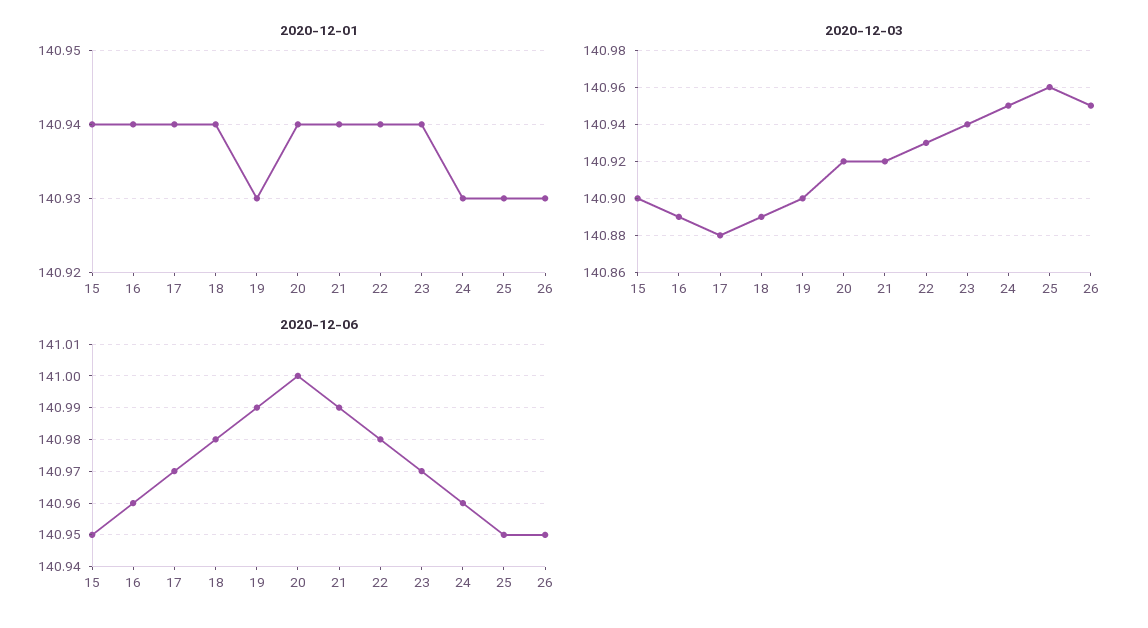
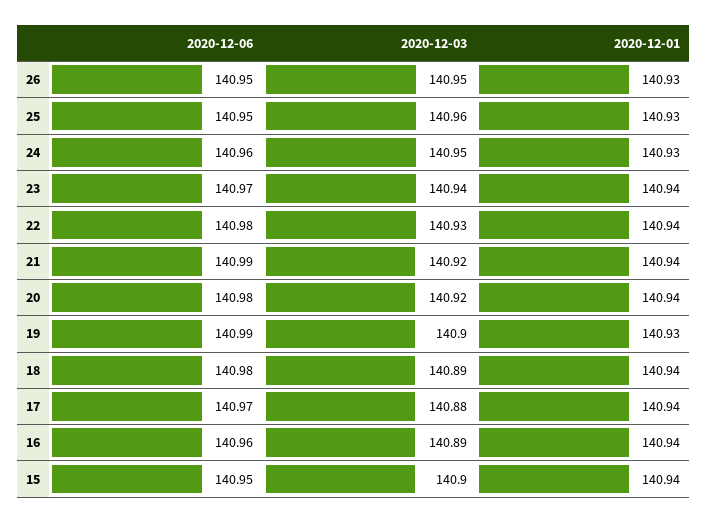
2020-12-06, 20: 141 -> 140.98

